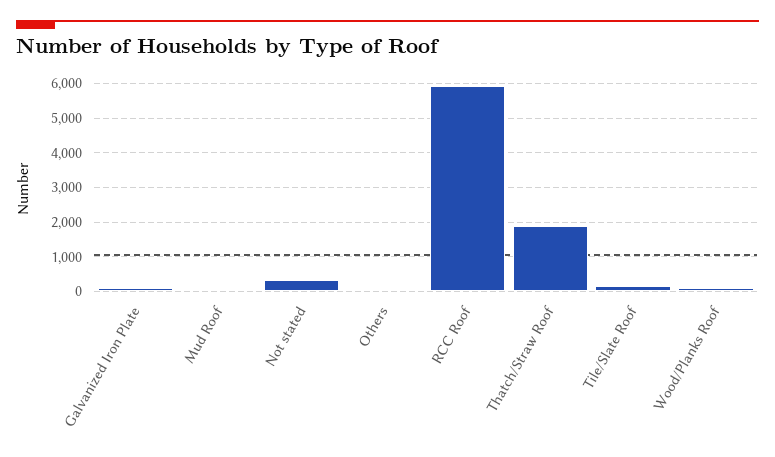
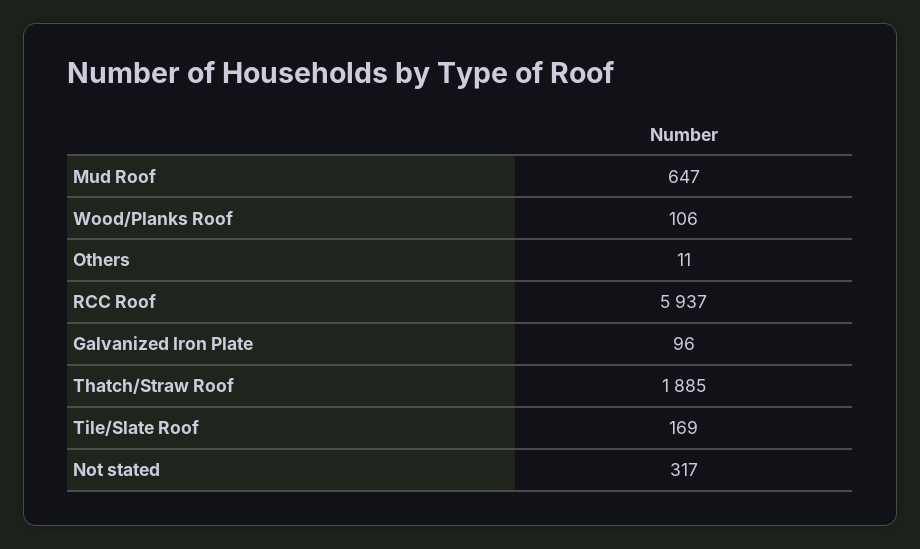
Mud Roof: 0 -> 647

